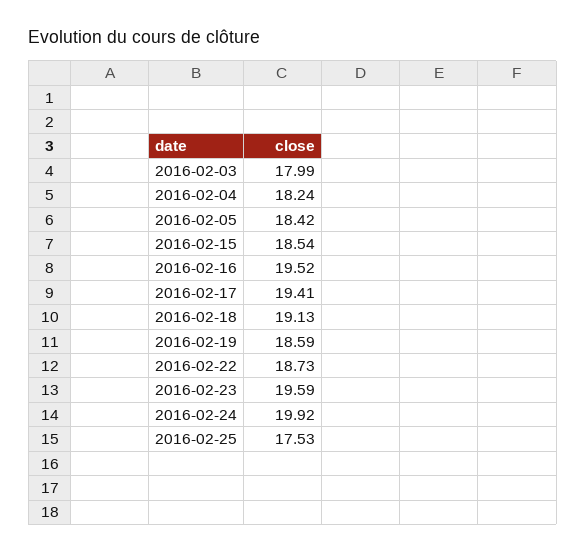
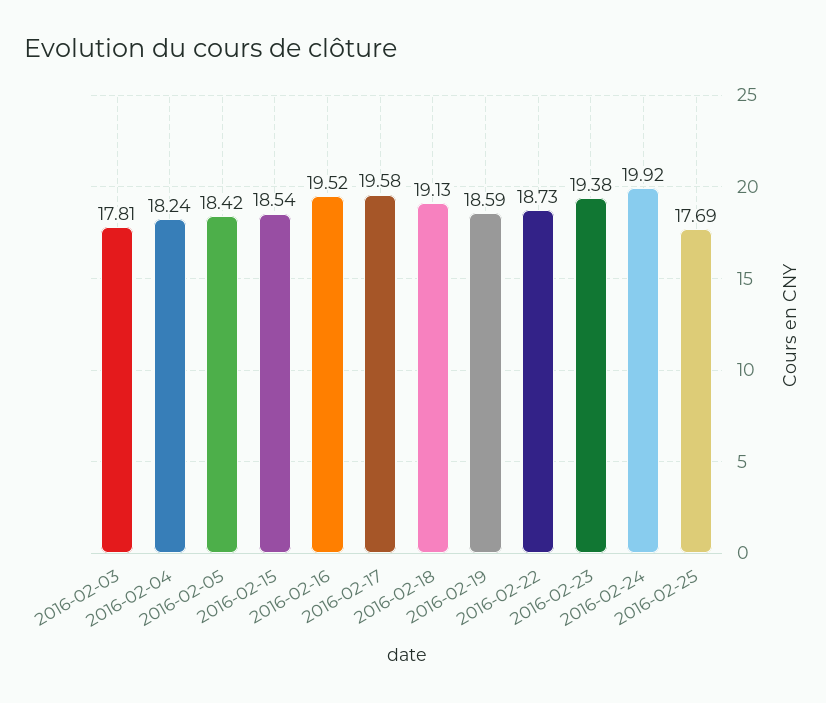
2016-02-03: 17.99 -> 17.81
2016-02-17: 19.41 -> 19.58
2016-02-23: 19.59 -> 19.38
2016-02-25: 17.53 -> 17.69

